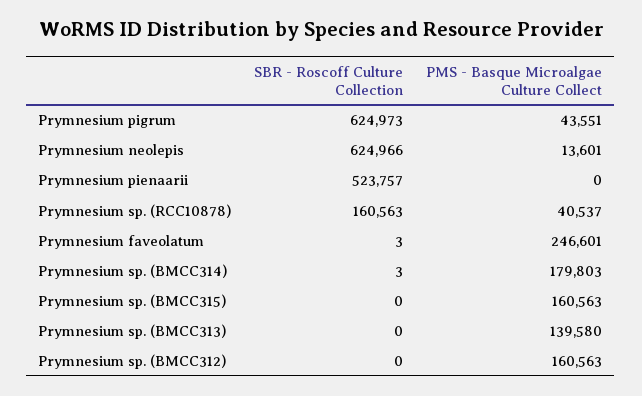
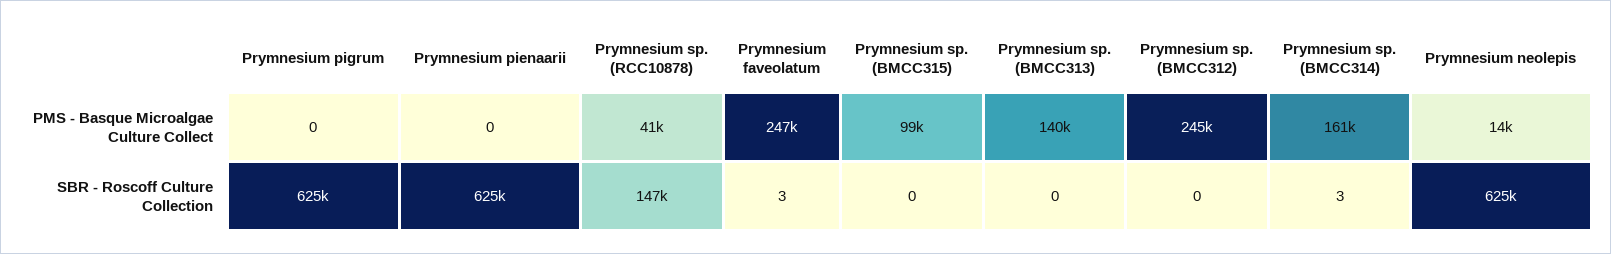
PMS - Basque Microalgae Culture Collect, Prymnesium pigrum: 43551 -> 0
SBR - Roscoff Culture Collection, Prymnesium pienaarii: 523757 -> 625000
SBR - Roscoff Culture Collection, Prymnesium sp. (RCC10878): 160563 -> 147000
PMS - Basque Microalgae Culture Collect, Prymnesium sp. (BMCC314): 179803 -> 161000
PMS - Basque Microalgae Culture Collect, Prymnesium sp. (BMCC315): 160563 -> 99000
PMS - Basque Microalgae Culture Collect, Prymnesium sp. (BMCC312): 160563 -> 245000

